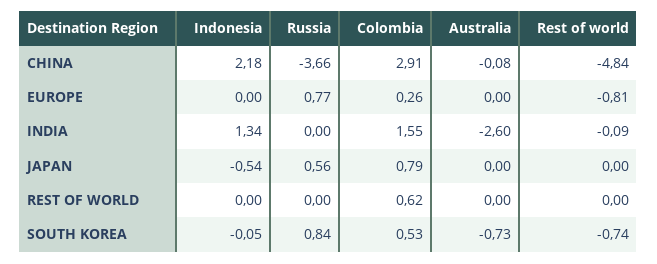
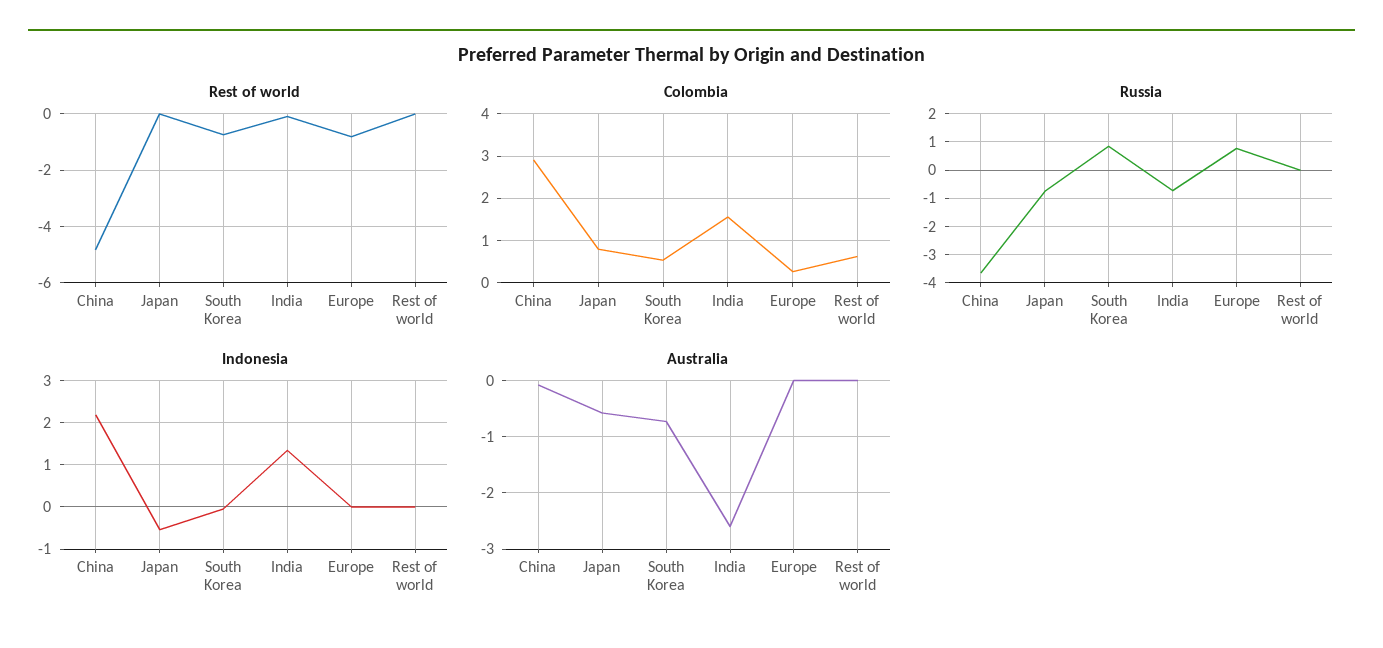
Russia, INDIA: 0 -> -0.75
Russia, JAPAN: 0.56 -> -0.75
Australia, JAPAN: 0 -> -0.6

